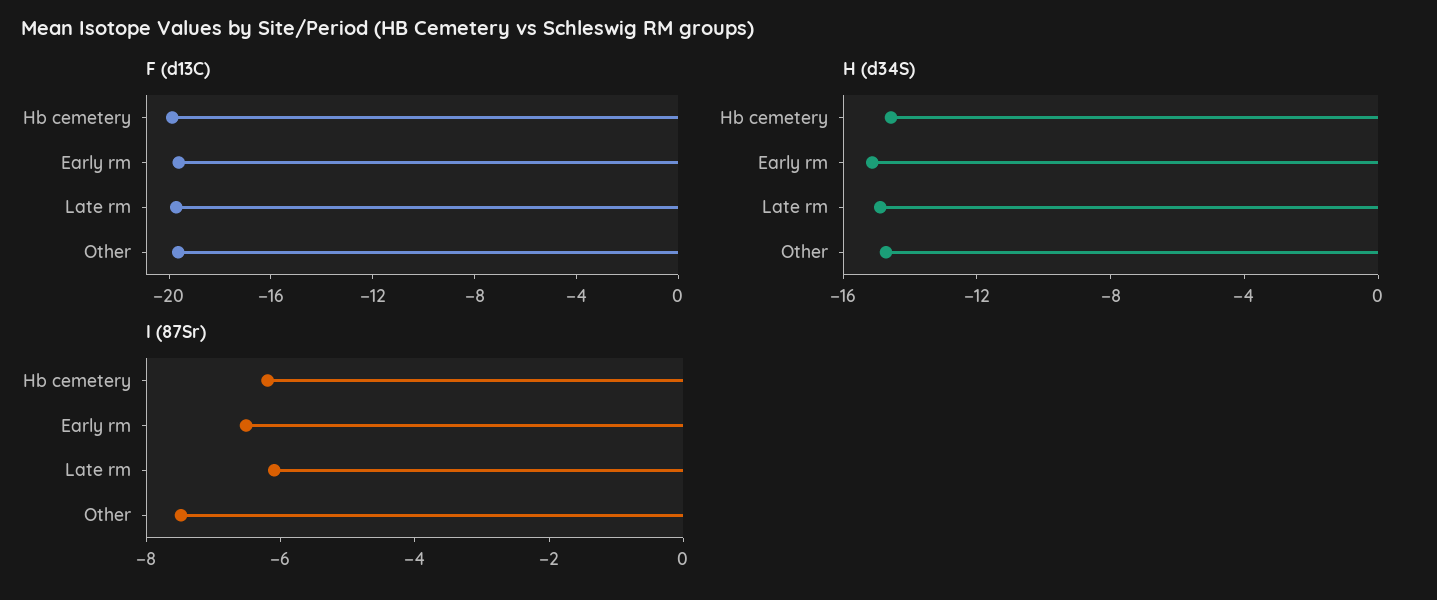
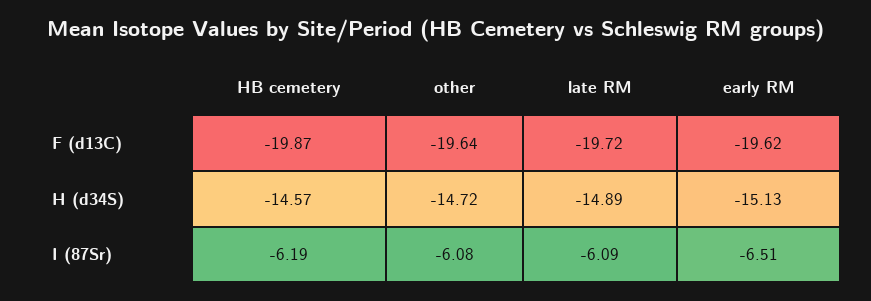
I (87Sr), Other: -7.5 -> -6.08

